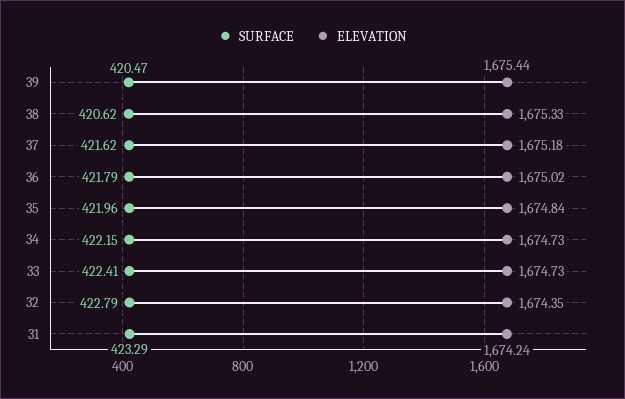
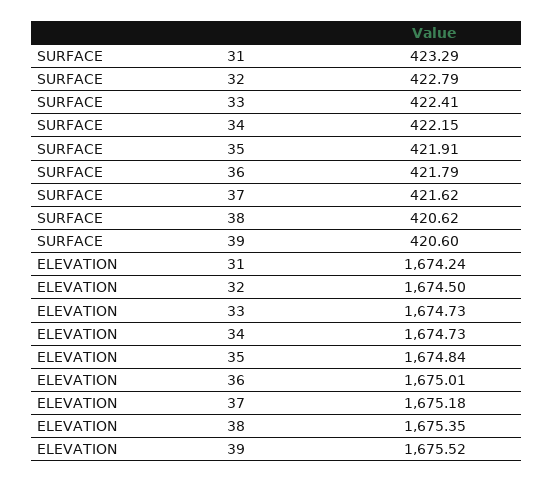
SURFACE, 39: 420.47 -> 420.6
ELEVATION, 39: 1675.44 -> 1675.52
ELEVATION, 38: 1675.33 -> 1675.35
ELEVATION, 36: 1675.02 -> 1675.01
SURFACE, 35: 421.96 -> 421.91
ELEVATION, 32: 1674.35 -> 1674.5

